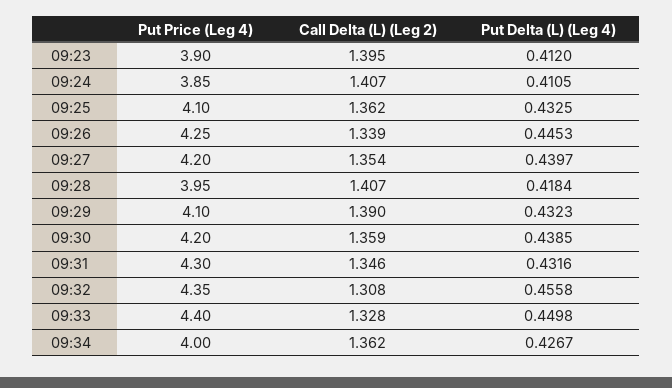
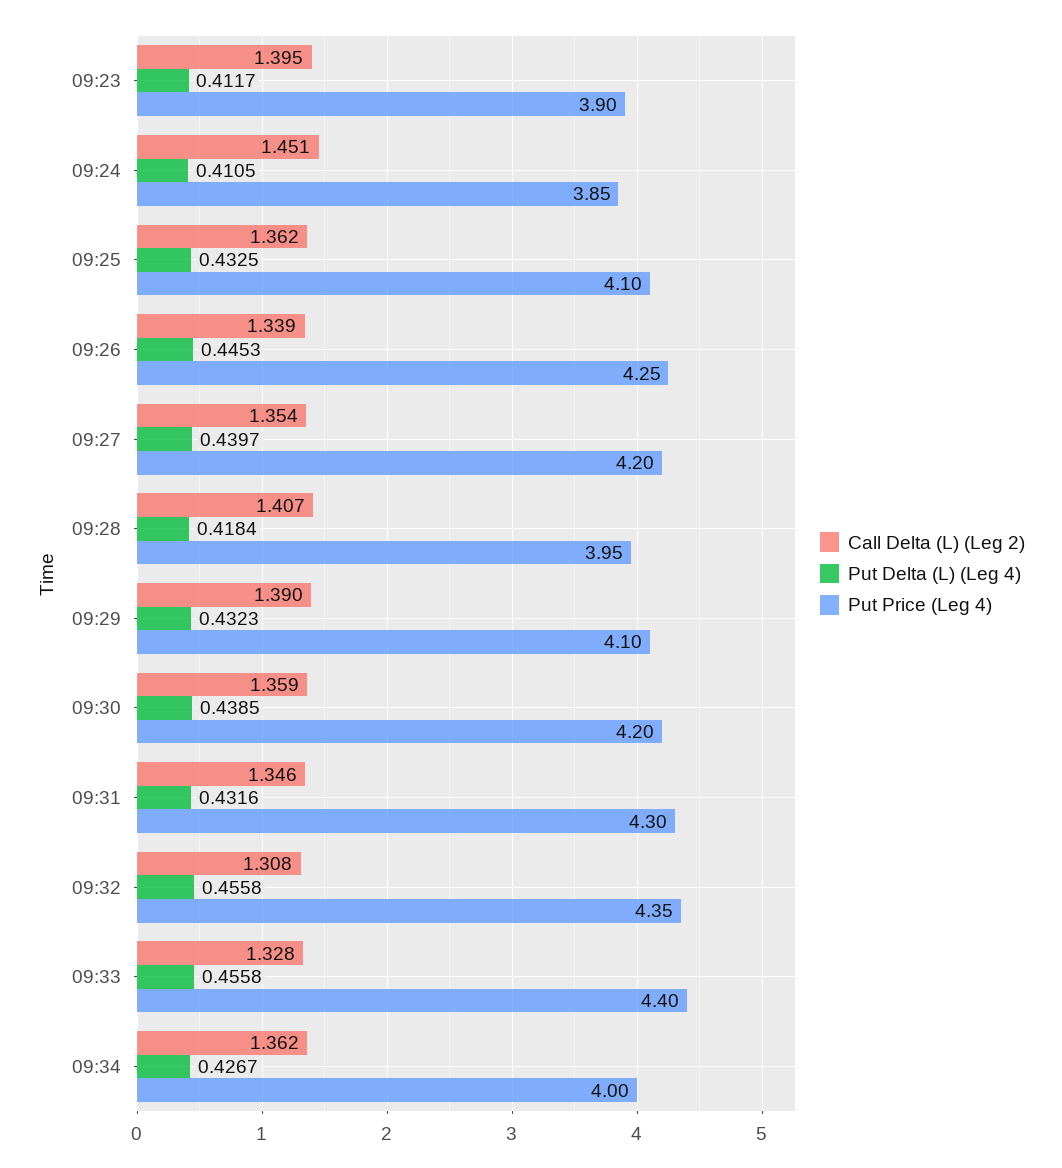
Put Delta (L) (Leg 4), 09:23: 0.412 -> 0.4117
Call Delta (L) (Leg 2), 09:24: 1.407 -> 1.451
Put Delta (L) (Leg 4), 09:33: 0.4498 -> 0.4558

